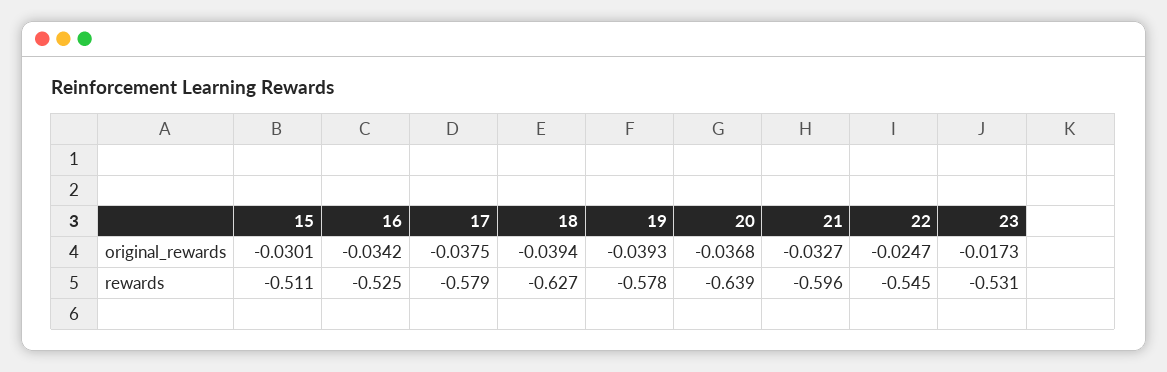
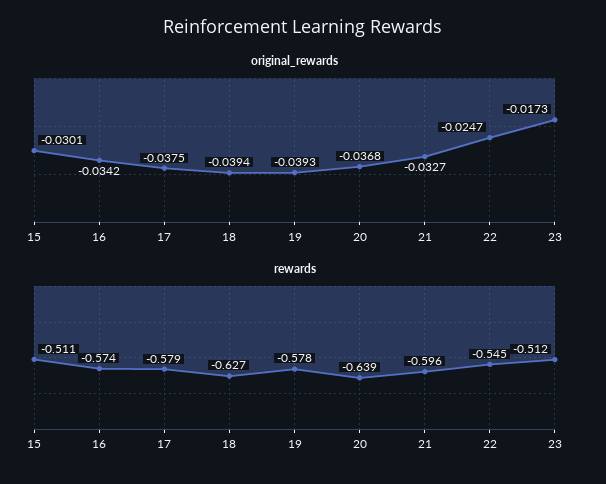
rewards, 16: -0.525 -> -0.574
rewards, 23: -0.531 -> -0.512

